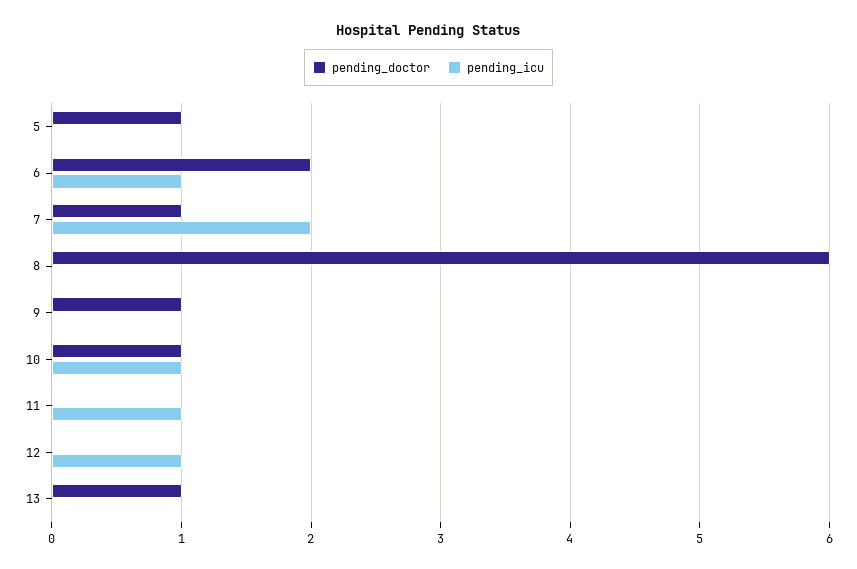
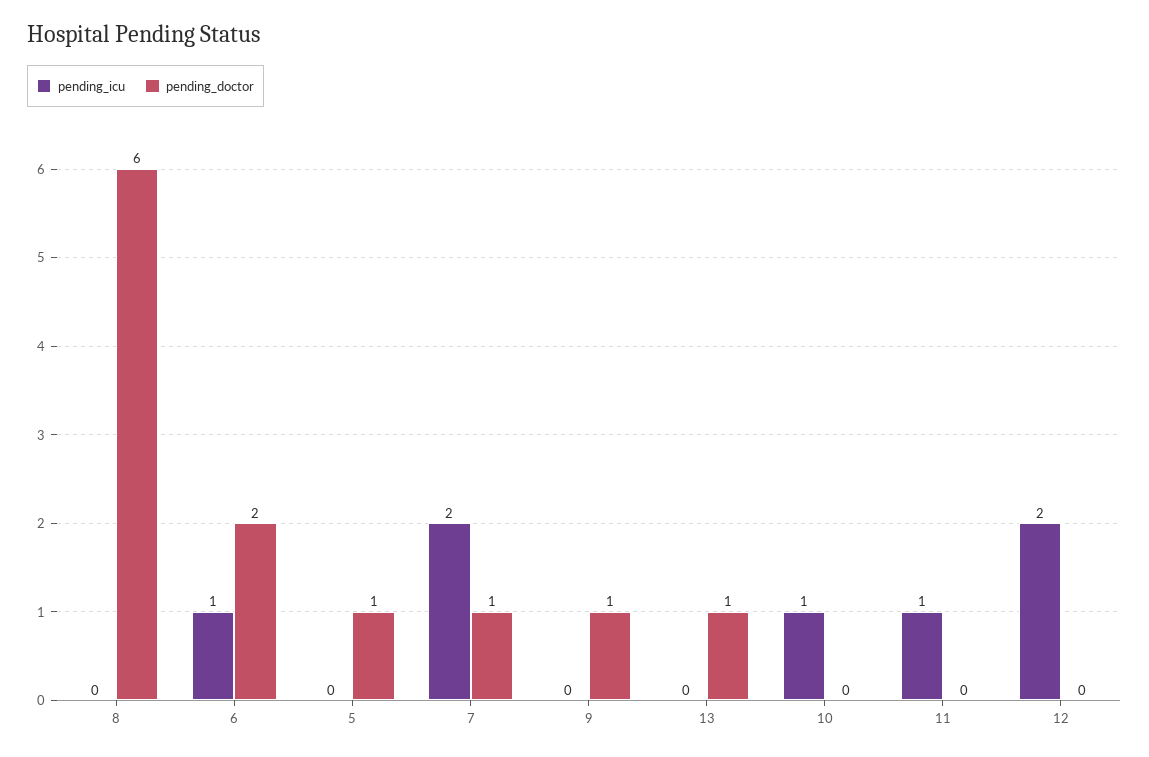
pending_doctor, 10: 1 -> 0
pending_icu, 12: 1 -> 2

